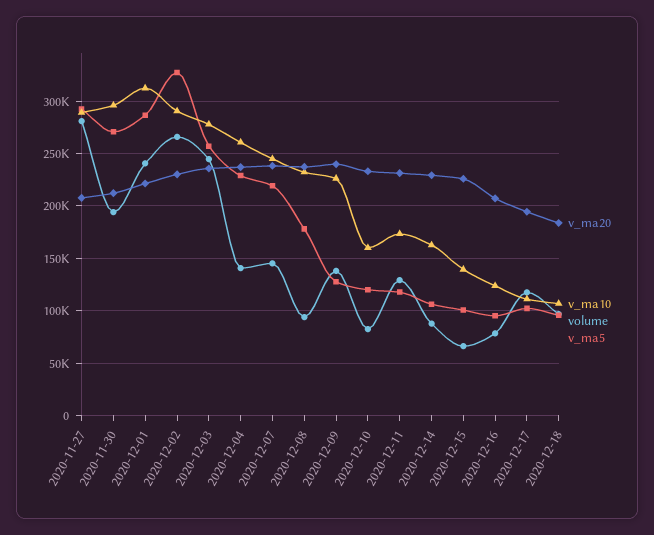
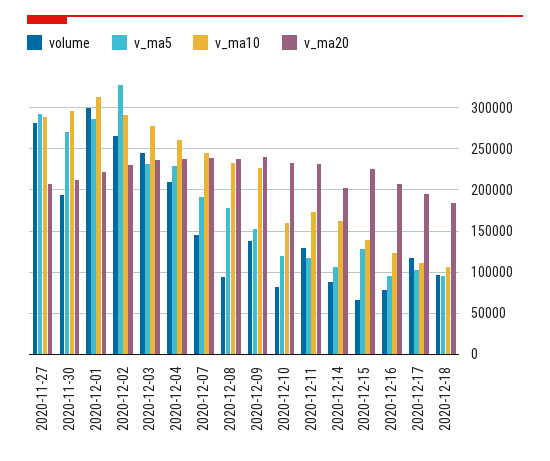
volume, 2020-12-01: 240000 -> 300000
v_ma5, 2020-12-03: 260000 -> 230000
volume, 2020-12-04: 140000 -> 210000
v_ma5, 2020-12-07: 220000 -> 190000
v_ma5, 2020-12-09: 130000 -> 150000
v_ma20, 2020-12-14: 230000 -> 200000
v_ma5, 2020-12-15: 100000 -> 130000

